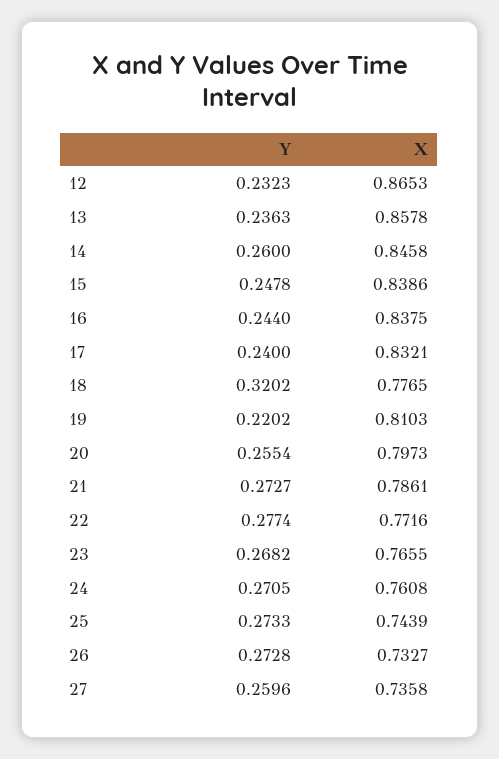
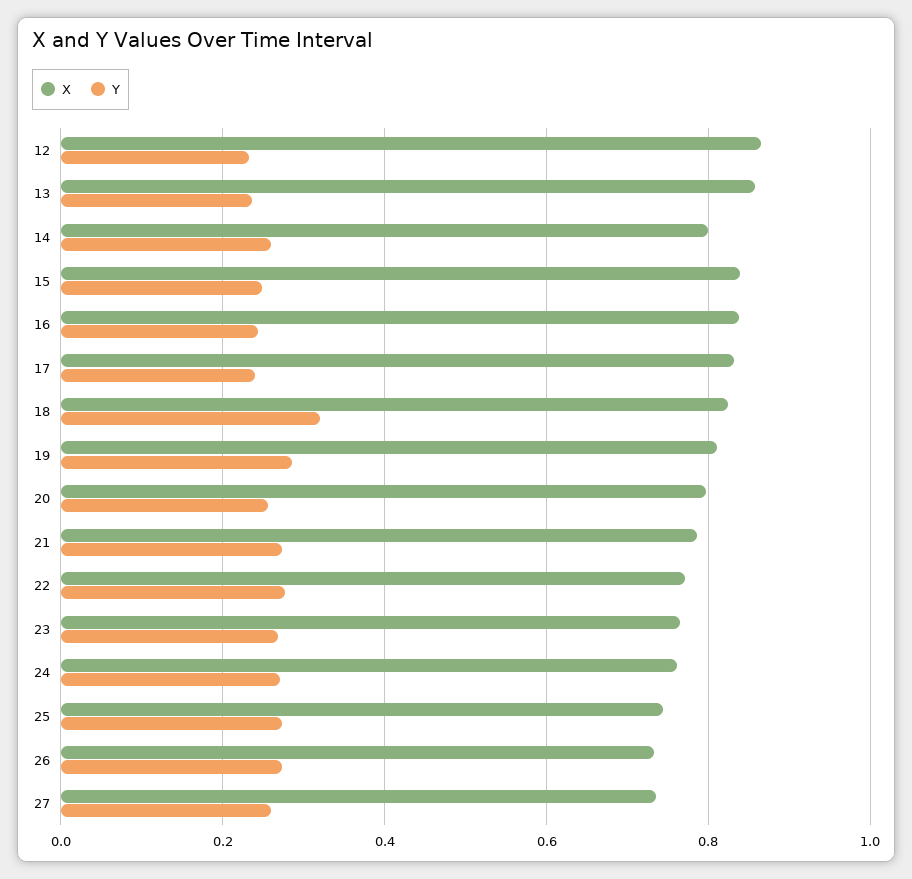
X, 14: 0.8458 -> 0.8
X, 18: 0.7765 -> 0.82
Y, 19: 0.2202 -> 0.28

